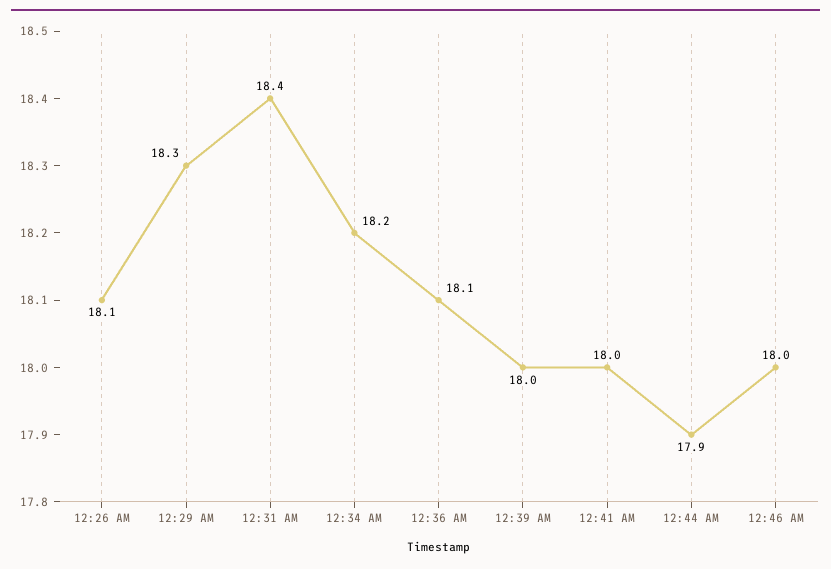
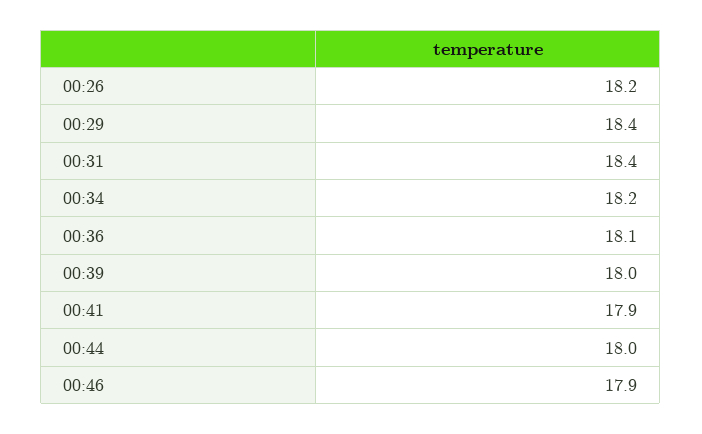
12:26 AM: 18.1 -> 18.2
12:29 AM: 18.3 -> 18.4
12:41 AM: 18 -> 17.9
12:44 AM: 17.9 -> 18
12:46 AM: 18 -> 17.9

